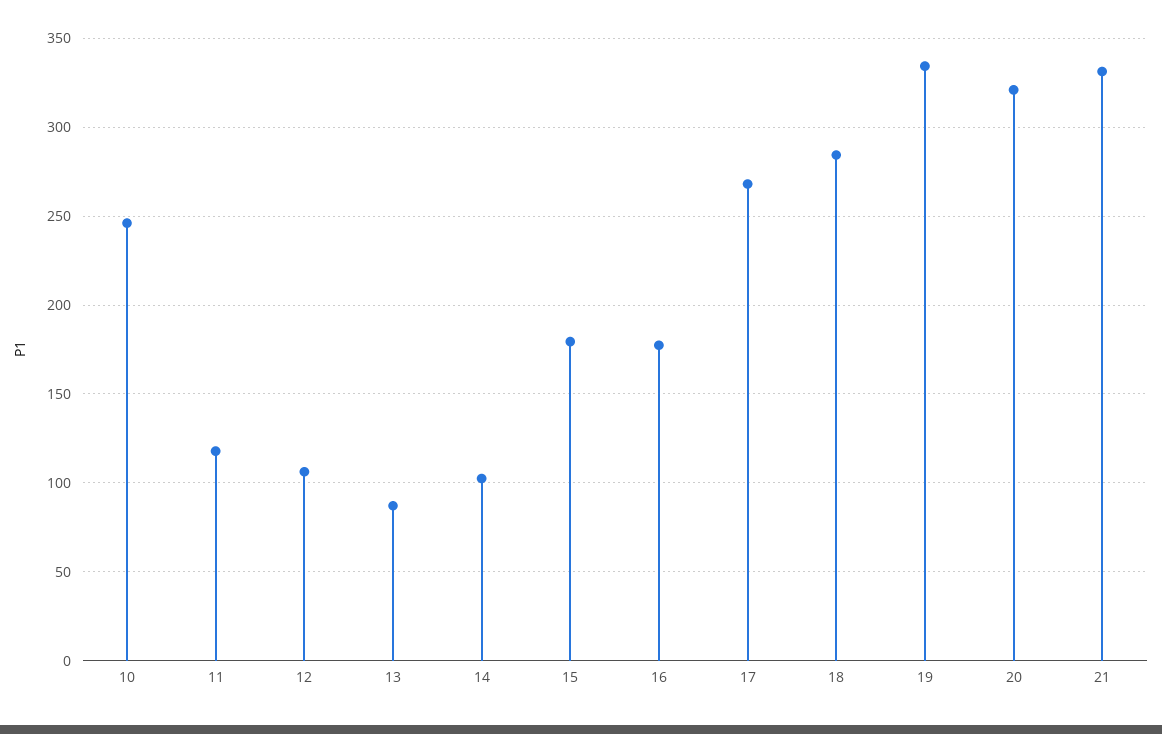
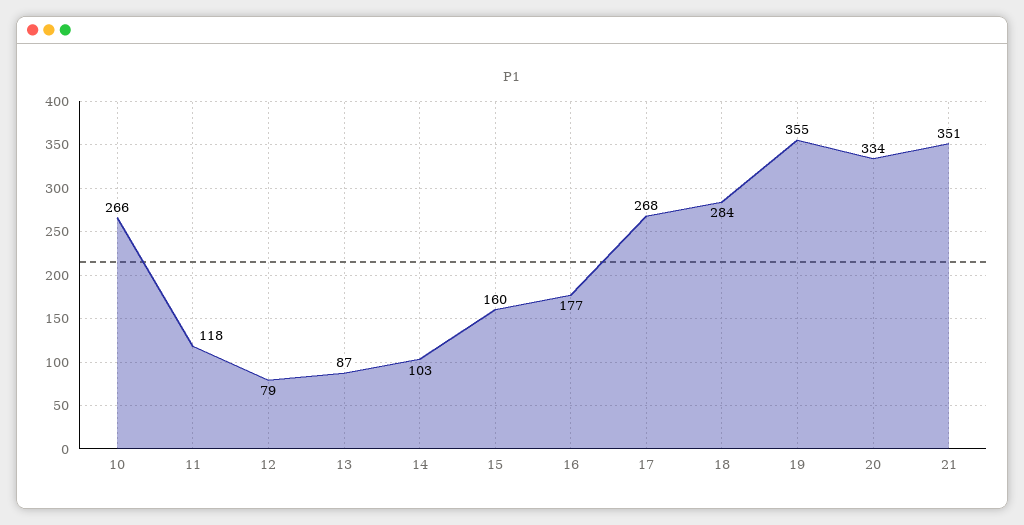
10: 245 -> 266
12: 105 -> 79
15: 180 -> 160
19: 335 -> 355
20: 320 -> 334
21: 330 -> 351

